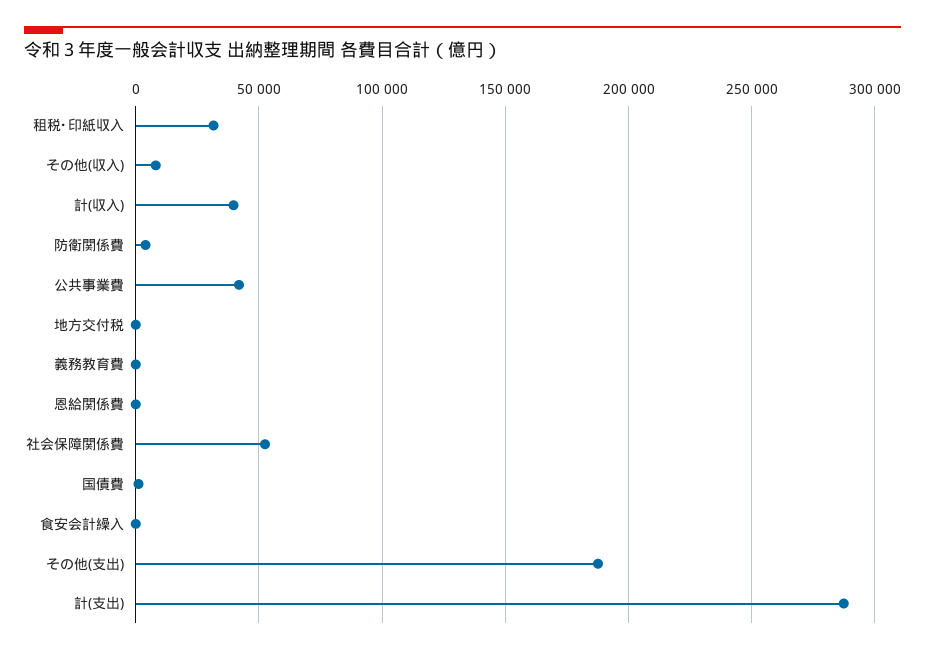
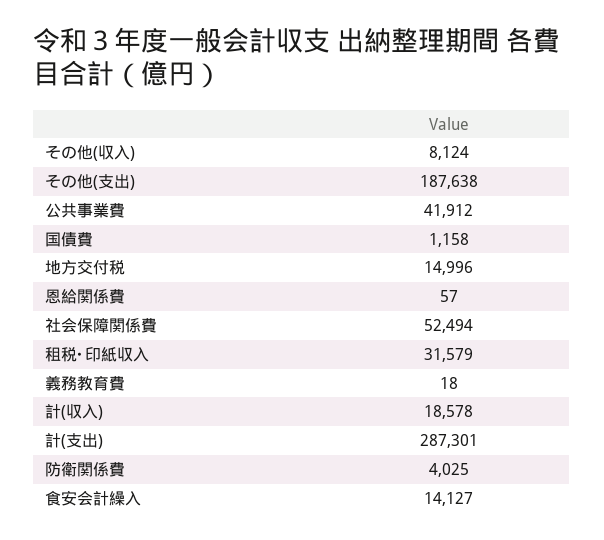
計(収入): 40000 -> 18578
地方交付税: 0 -> 14996
食安会計繰入: 0 -> 14127

